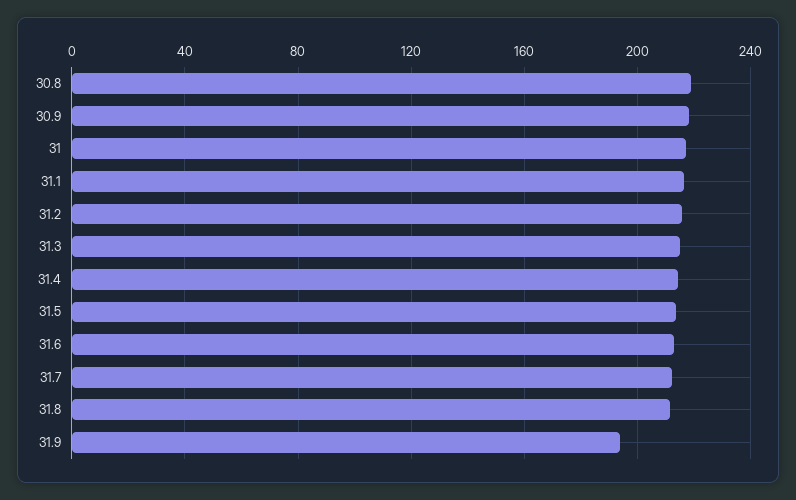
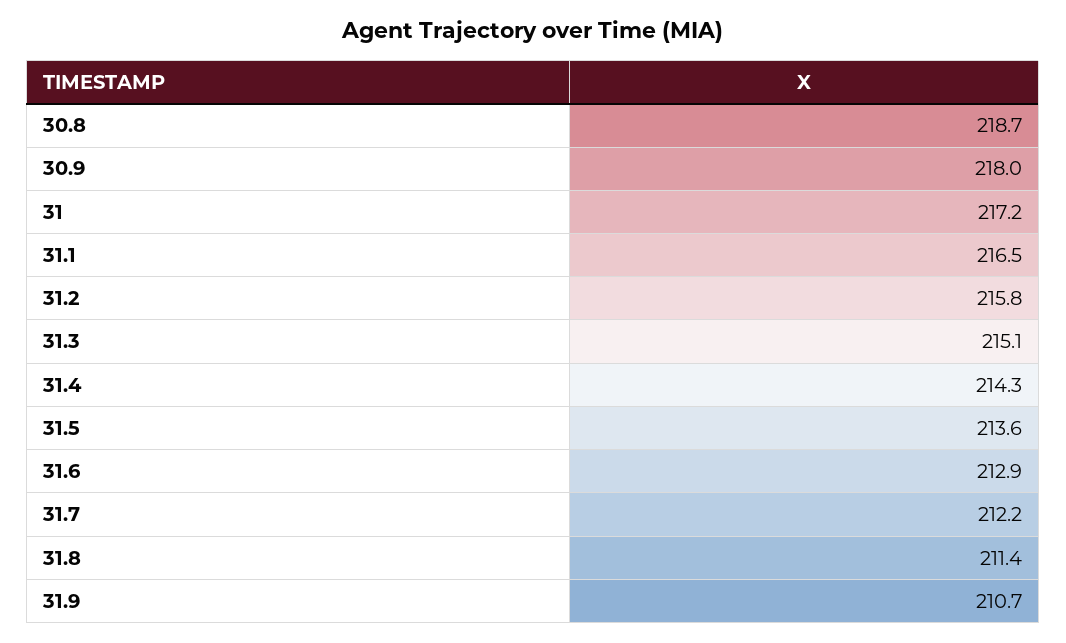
31.9: 195 -> 210.7

